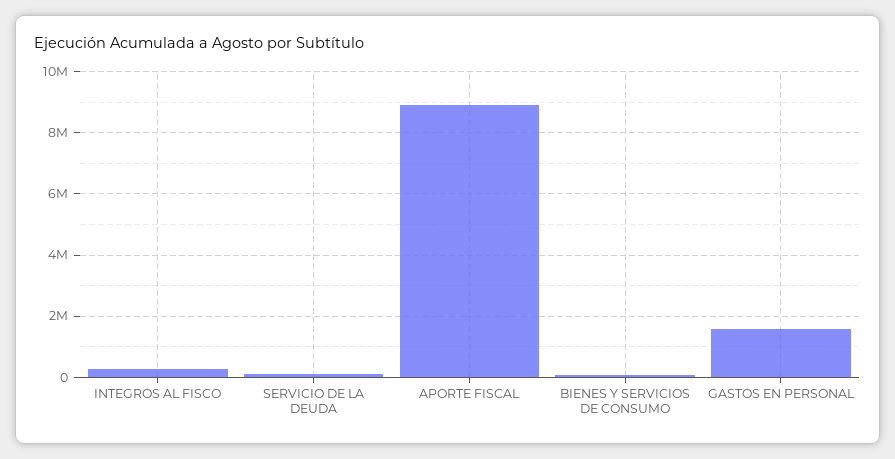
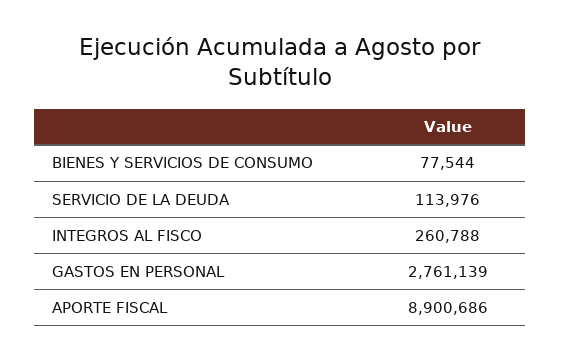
GASTOS EN PERSONAL: 1600000 -> 2761139

